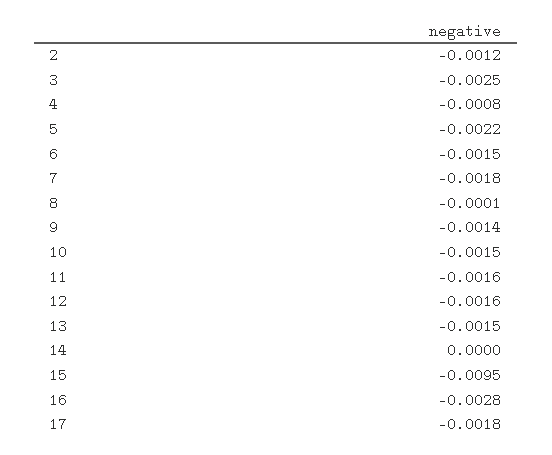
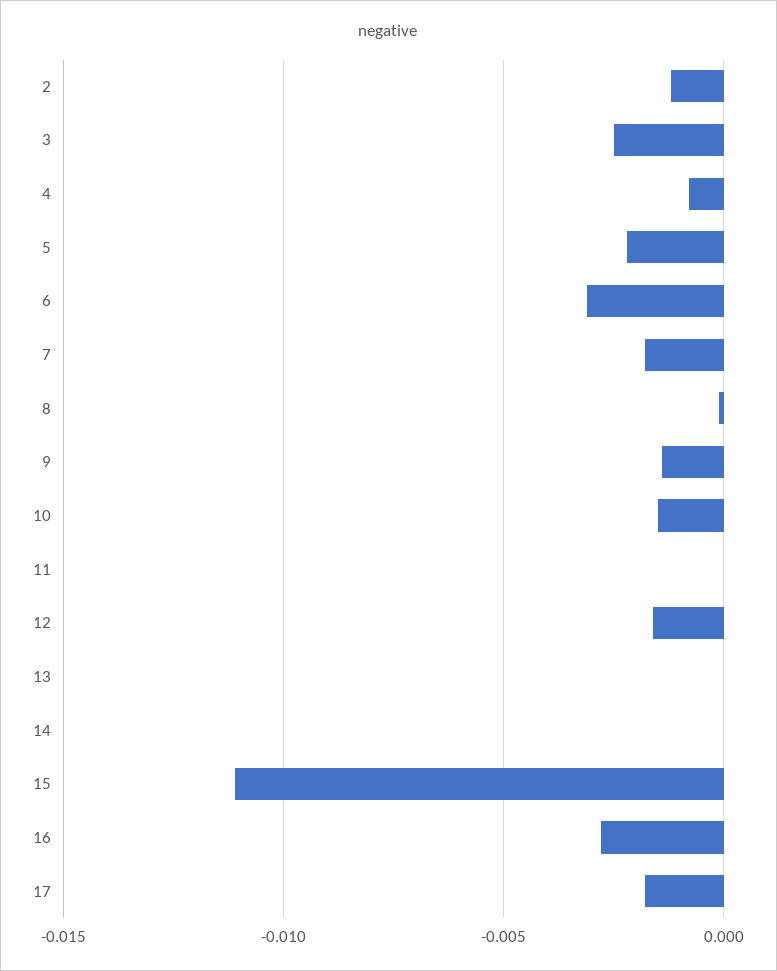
6: -0.0015 -> -0.003
11: -0.0016 -> 0
13: -0.0015 -> 0
15: -0.0095 -> -0.011

